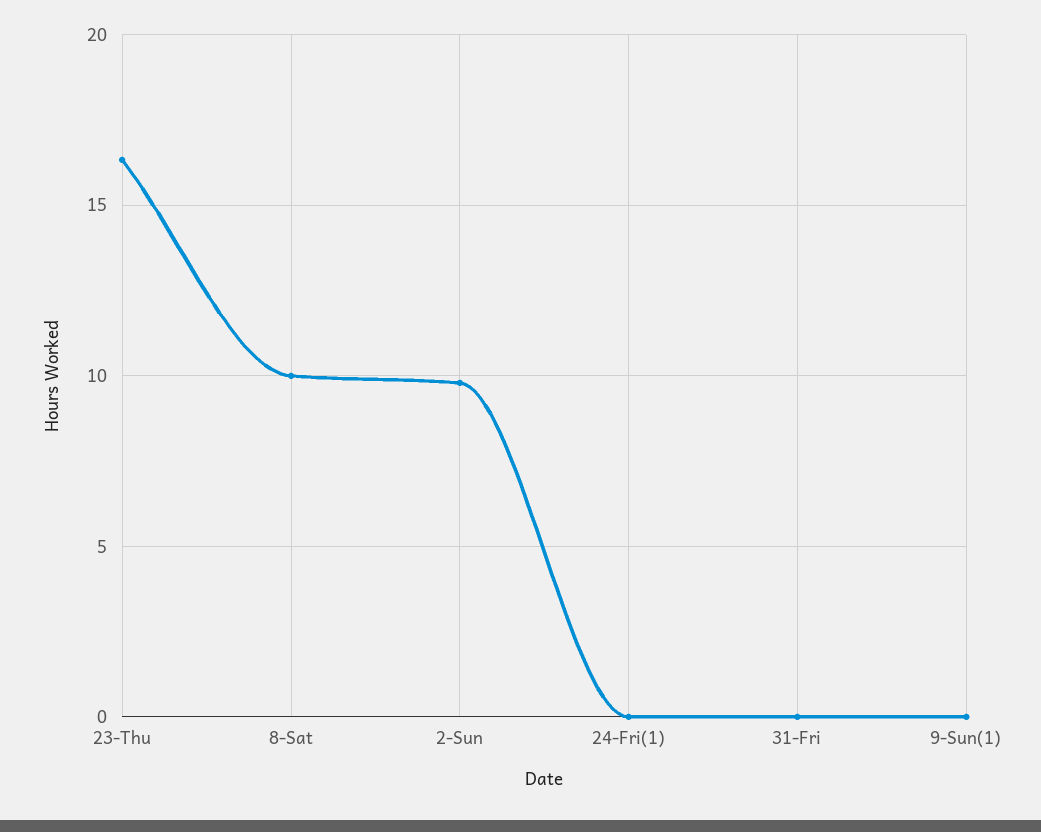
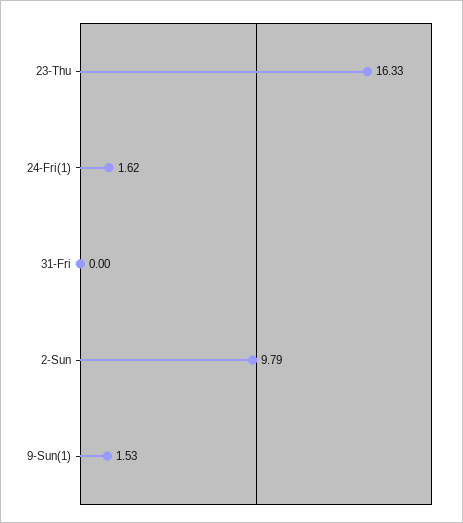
8-Sat: 10 -> none
24-Fri(1): 0 -> 1.62
9-Sun(1): 0 -> 1.53

